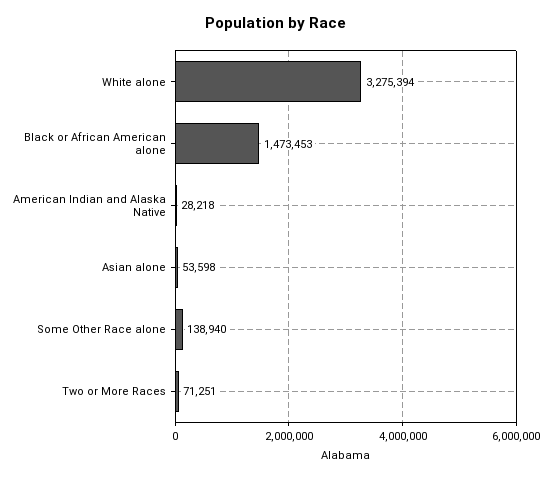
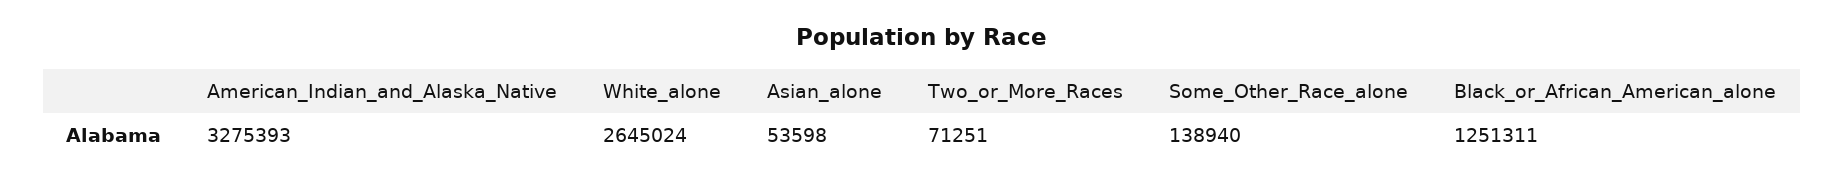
White alone: 3275394 -> 2645024
Black or African American alone: 1473453 -> 1251311
American Indian and Alaska Native: 28218 -> 3275393

